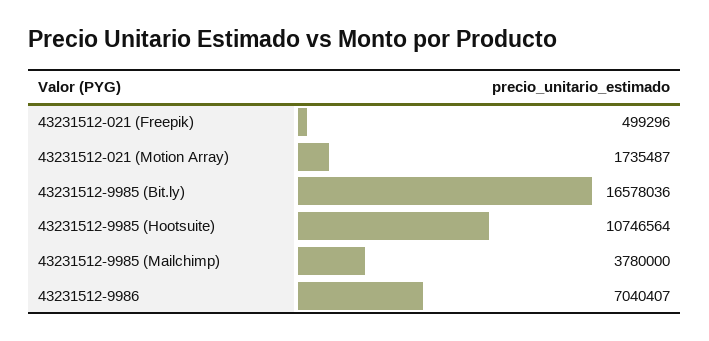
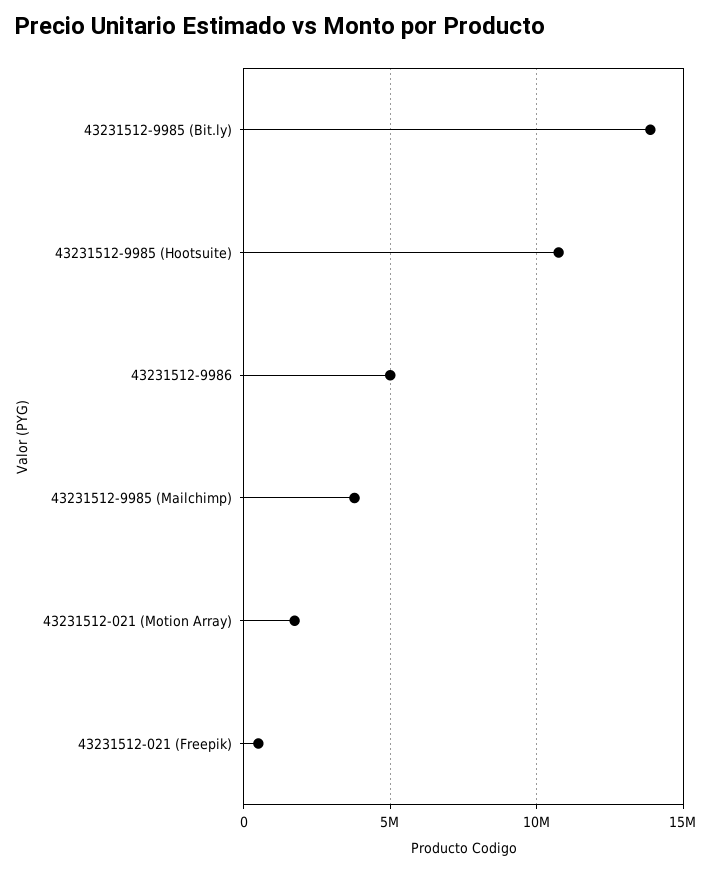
43231512-9985 (Bit.ly): 16578036 -> 14000000
43231512-9986: 7040407 -> 5000000

